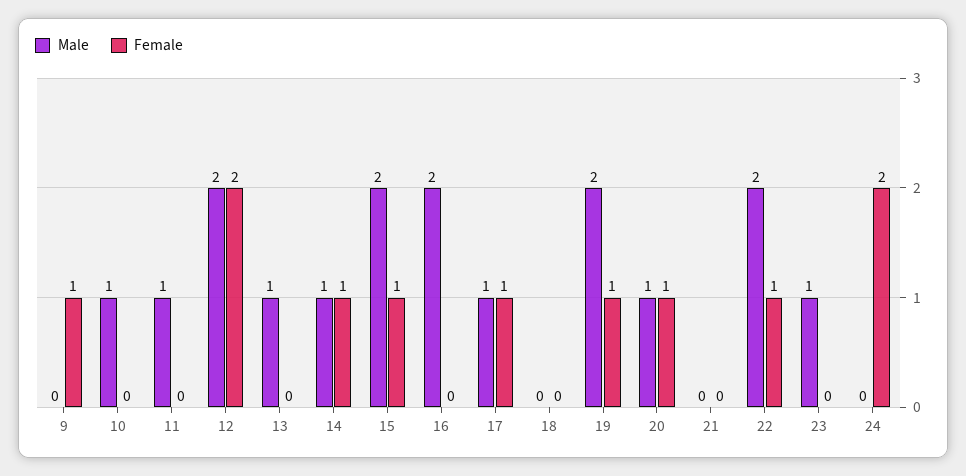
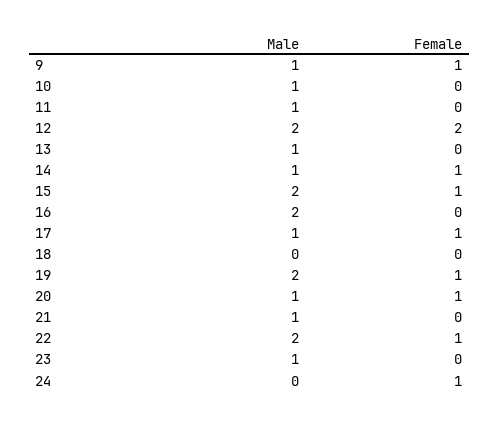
Male, 9: 0 -> 1
Male, 21: 0 -> 1
Female, 24: 2 -> 1

